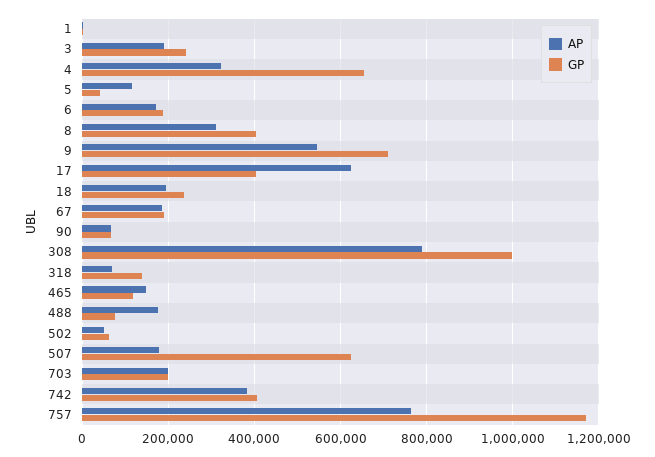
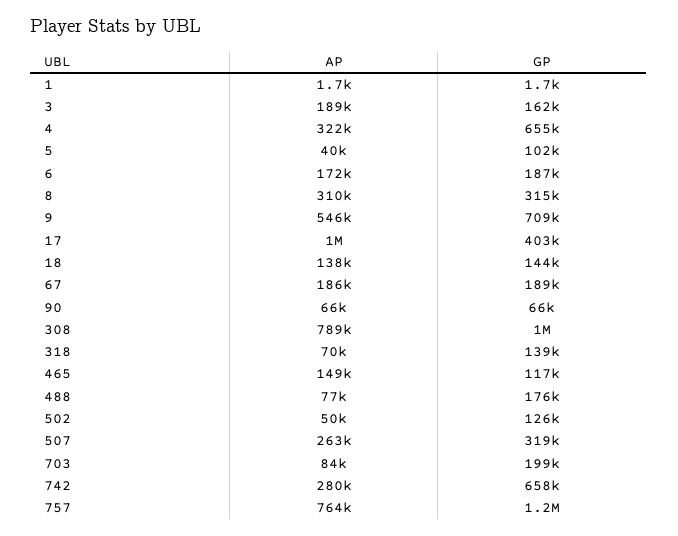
GP, 3: 240000 -> 162000
AP, 5: 120000 -> 40000
GP, 5: 40000 -> 102000
GP, 8: 400000 -> 315000
AP, 17: 620000 -> 1000000
AP, 18: 200000 -> 138000
GP, 18: 240000 -> 144000
AP, 488: 180000 -> 77000
GP, 488: 80000 -> 176000
GP, 502: 60000 -> 126000
AP, 507: 180000 -> 263000
GP, 507: 620000 -> 319000
AP, 703: 200000 -> 84000
AP, 742: 380000 -> 280000
GP, 742: 400000 -> 658000

